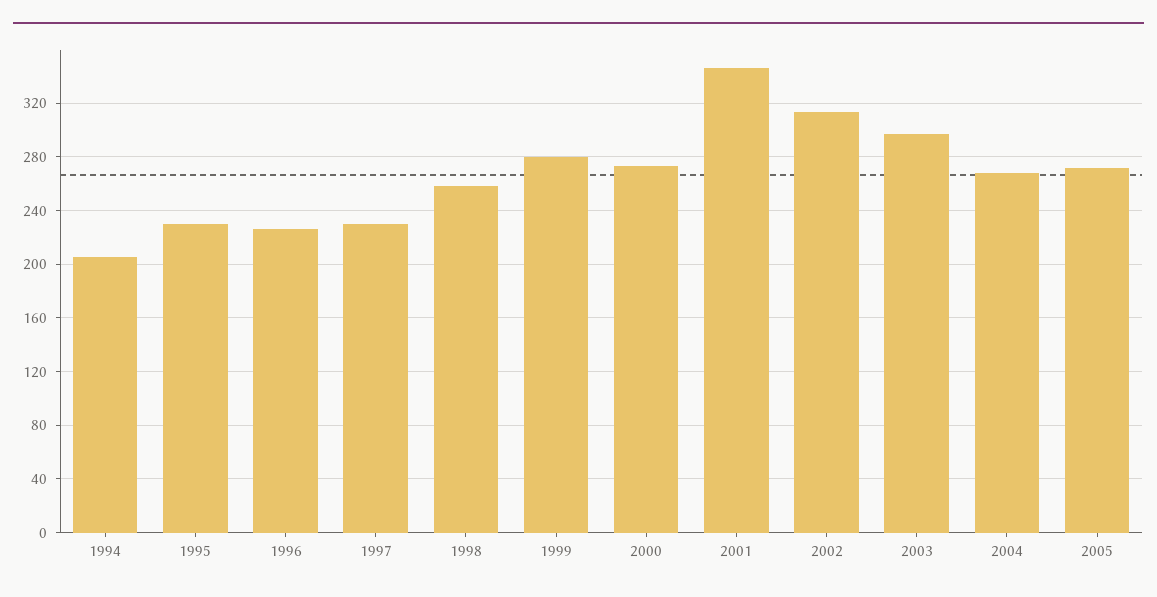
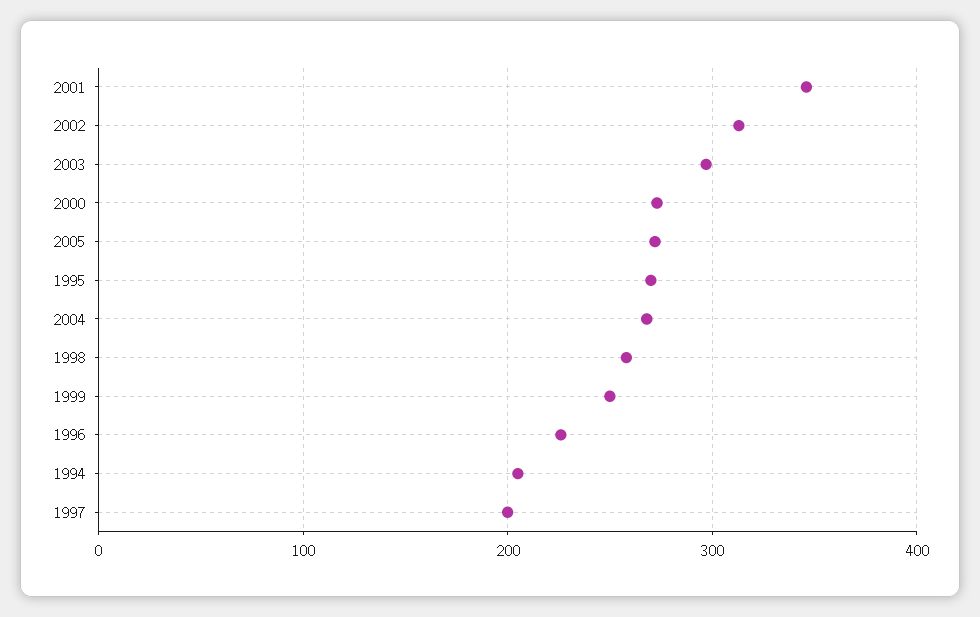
1995: 230 -> 270
1997: 230 -> 200
1999: 280 -> 250

